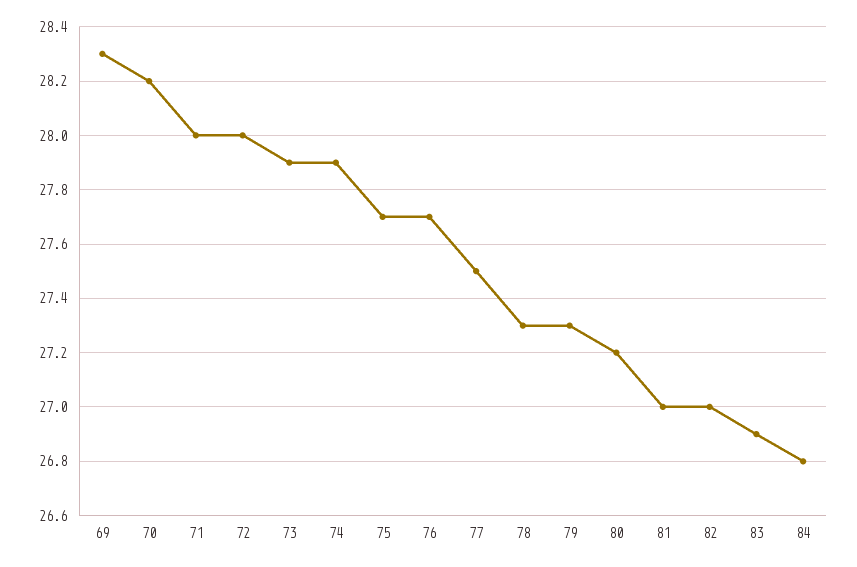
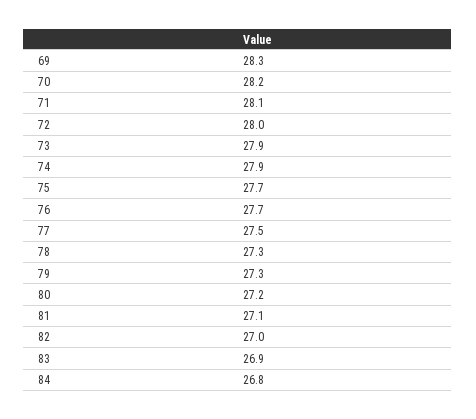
71: 28 -> 28.1
81: 27 -> 27.1

